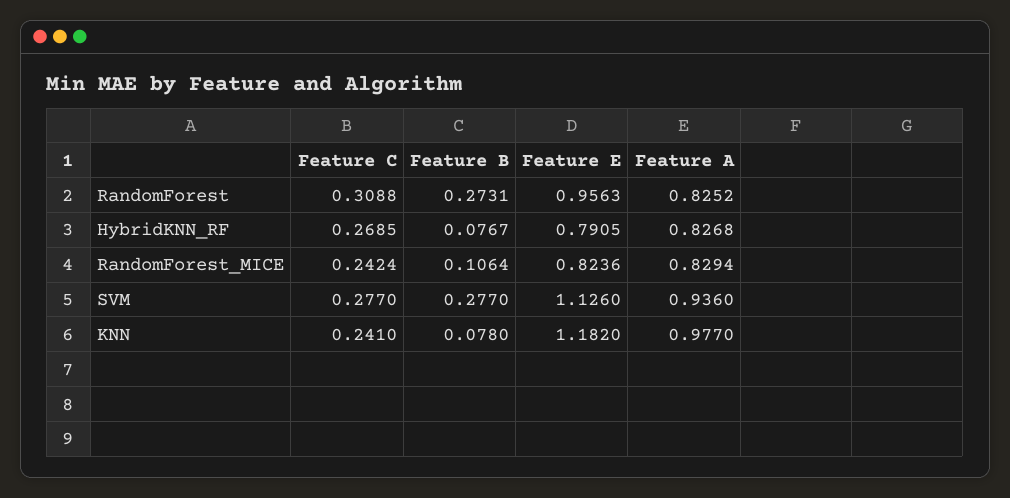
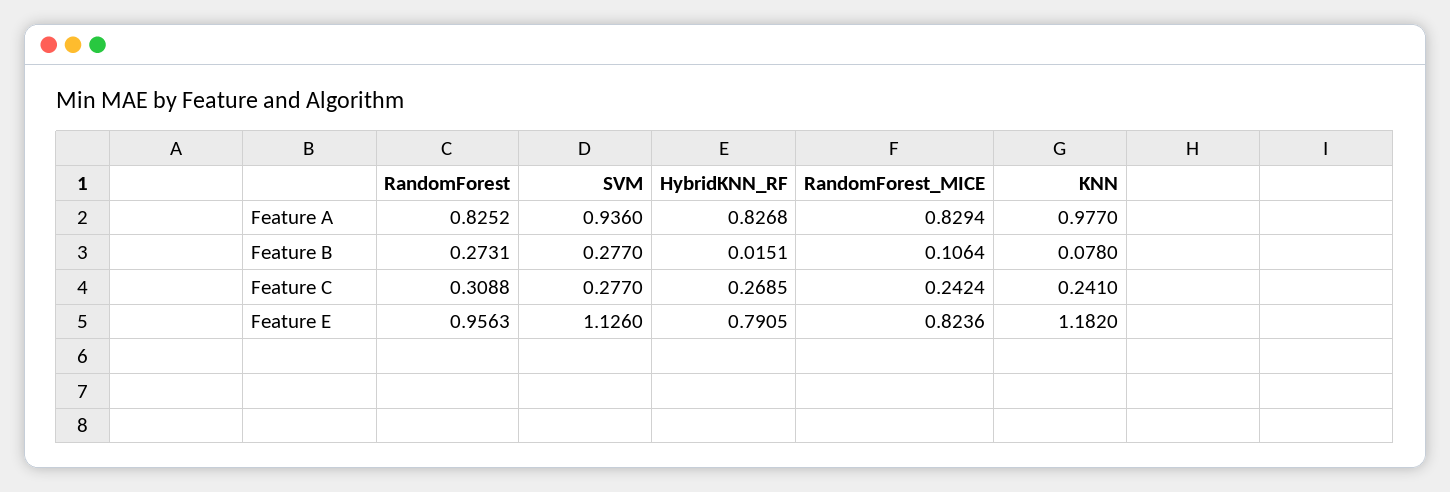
Feature B, HybridKNN_RF: 0.0767 -> 0.0151

